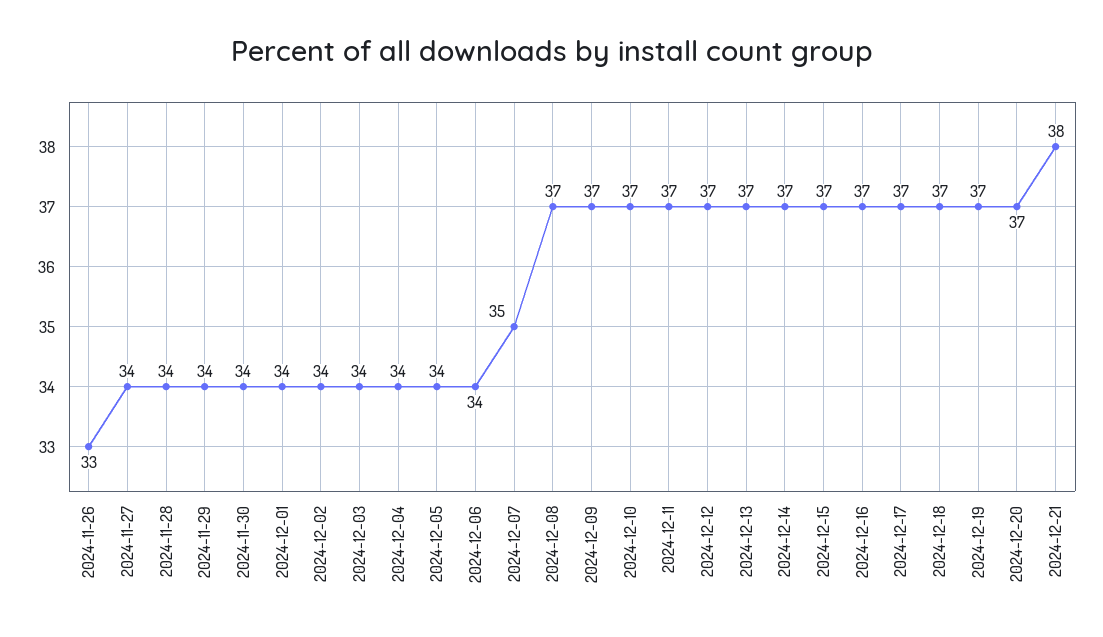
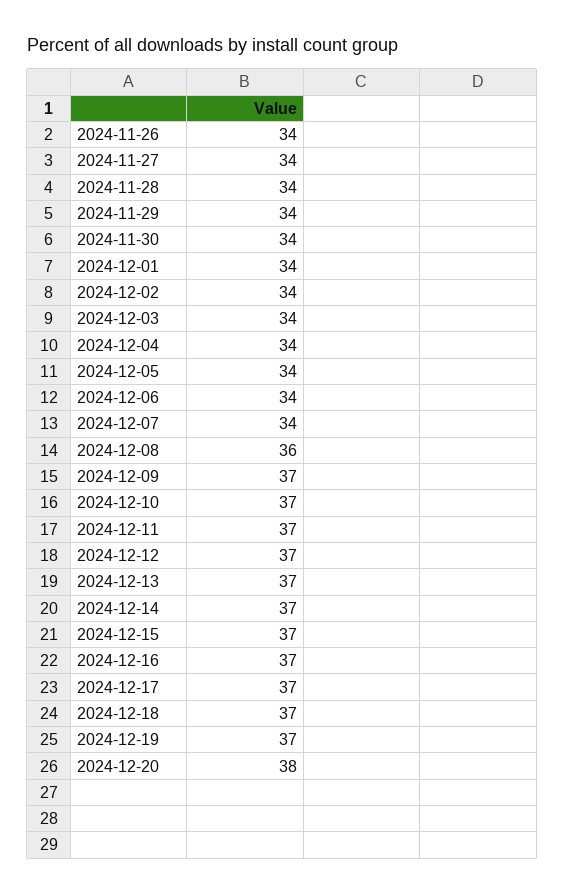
2024-11-26: 33 -> 34
2024-12-07: 35 -> 34
2024-12-08: 37 -> 36
2024-12-20: 37 -> 38
2024-12-21: 38 -> none

